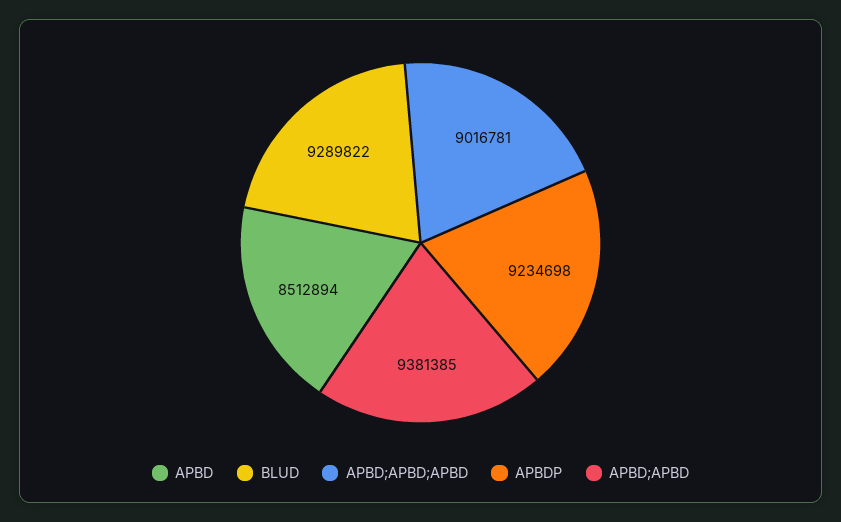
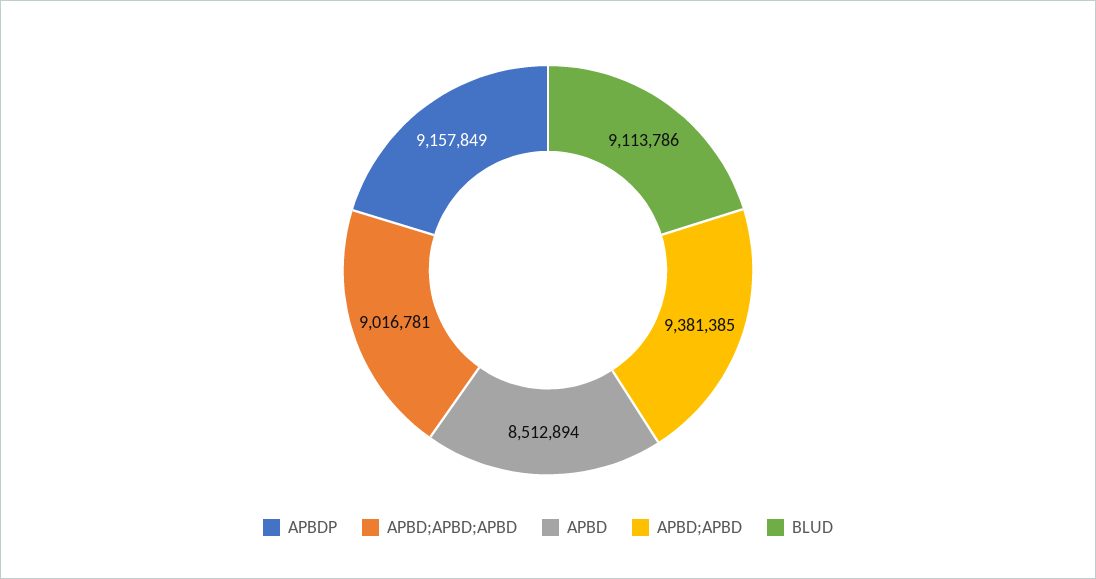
BLUD: 9289822 -> 9113786
APBDP: 9234698 -> 9157849

